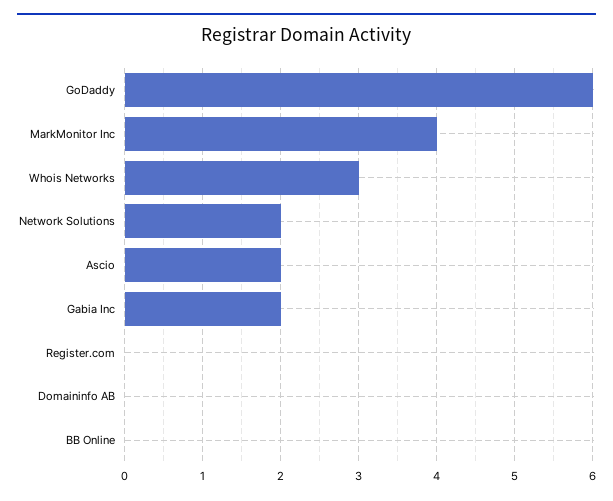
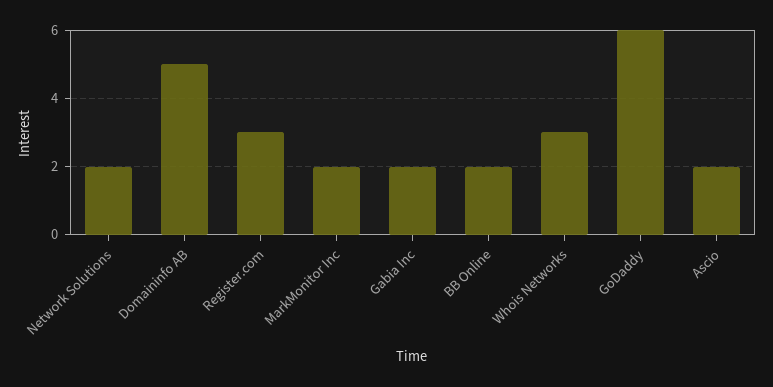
MarkMonitor Inc: 4 -> 2
Register.com: 0 -> 3
Domaininfo AB: 0 -> 5
BB Online: 0 -> 2

